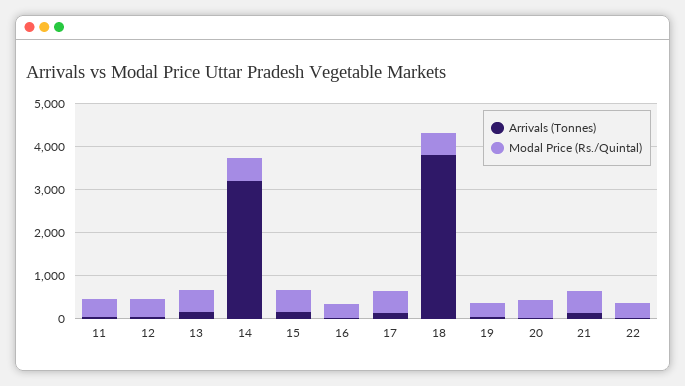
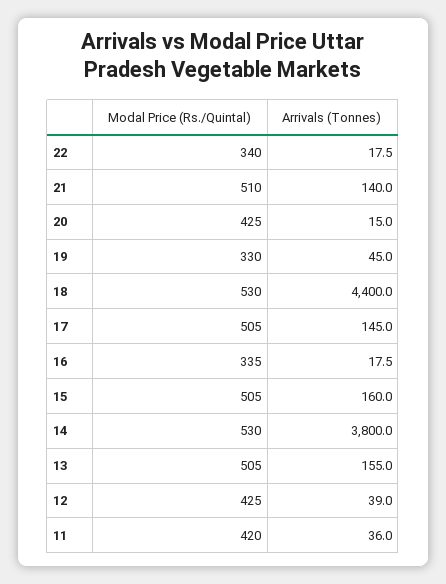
Arrivals (Tonnes), 14: 3200 -> 3800
Arrivals (Tonnes), 18: 3800 -> 4400

